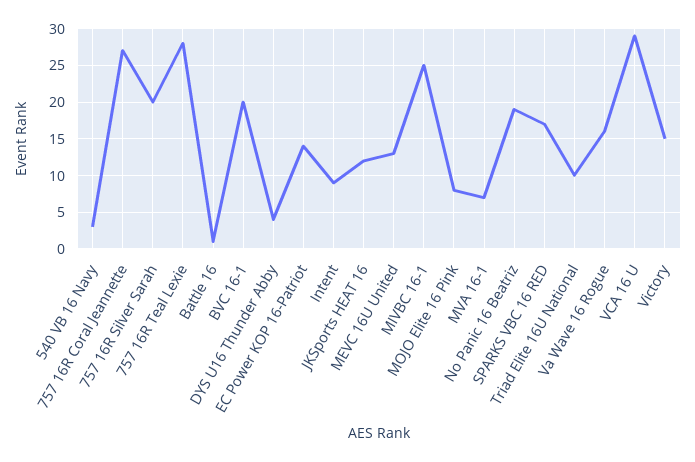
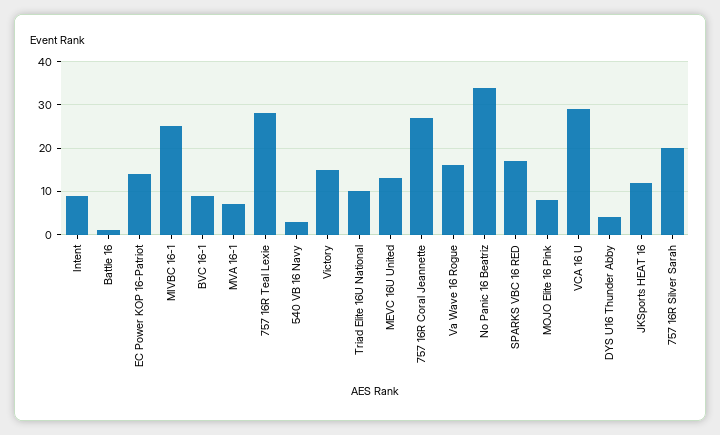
BVC 16-1: 20 -> 10
No Panic 16 Beatriz: 19 -> 35

